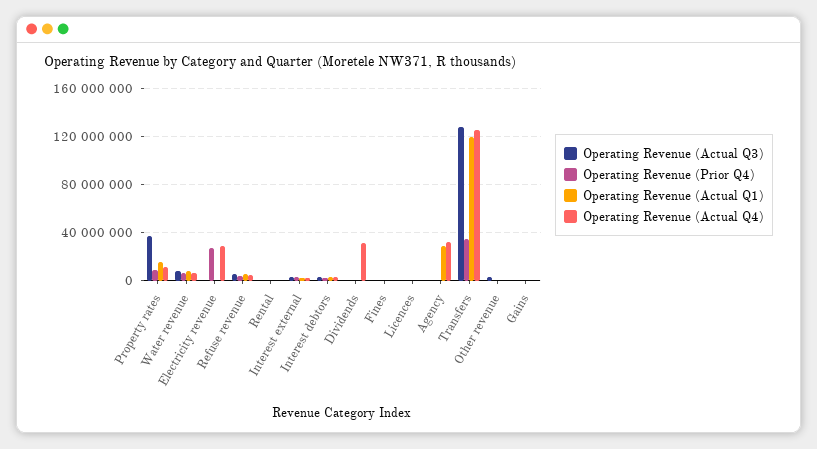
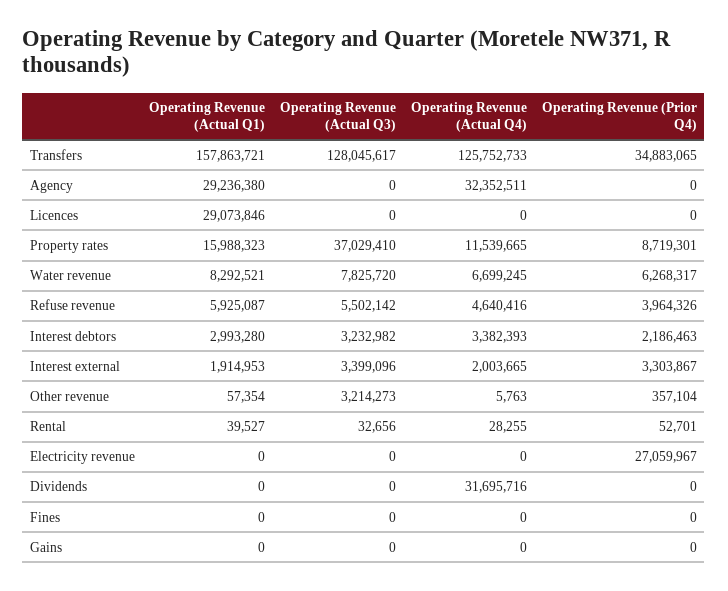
Operating Revenue (Actual Q4), Electricity revenue: 30000000 -> 0
Operating Revenue (Actual Q1), Licences: 0 -> 29073846
Operating Revenue (Actual Q1), Transfers: 120000000 -> 157863721

